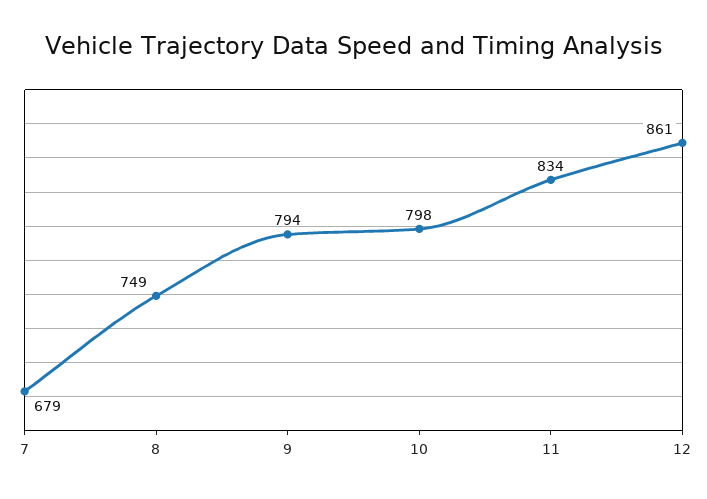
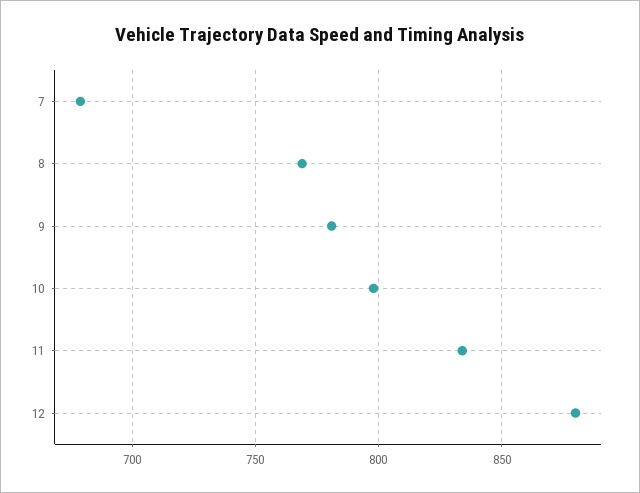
8: 749 -> 770
9: 794 -> 780
12: 861 -> 880

